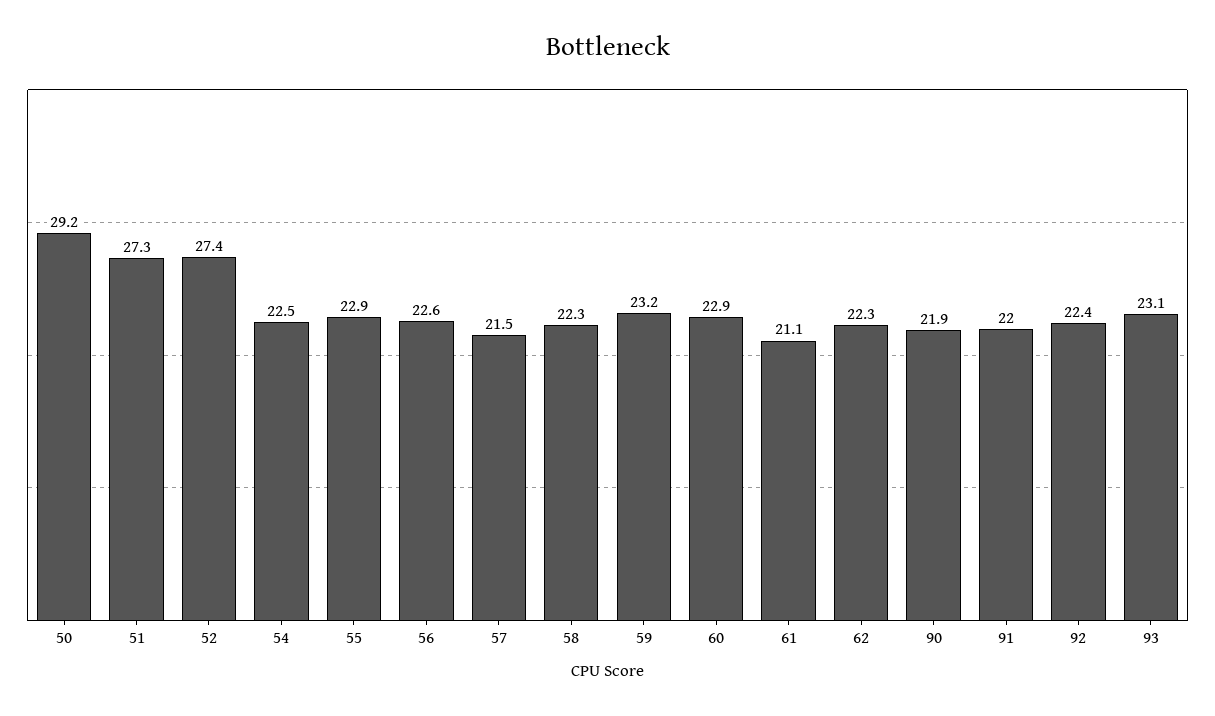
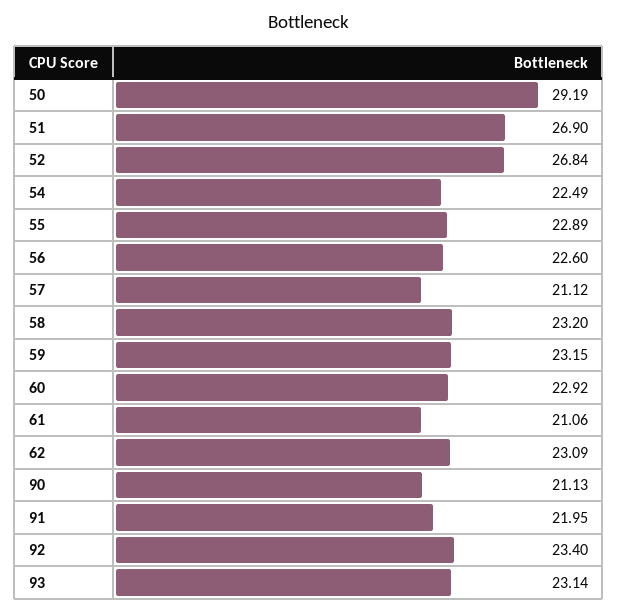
51: 27.3 -> 26.9
52: 27.4 -> 26.84
57: 21.5 -> 21.12
58: 22.3 -> 23.2
62: 22.3 -> 23.09
90: 21.9 -> 21.13
92: 22.4 -> 23.4

